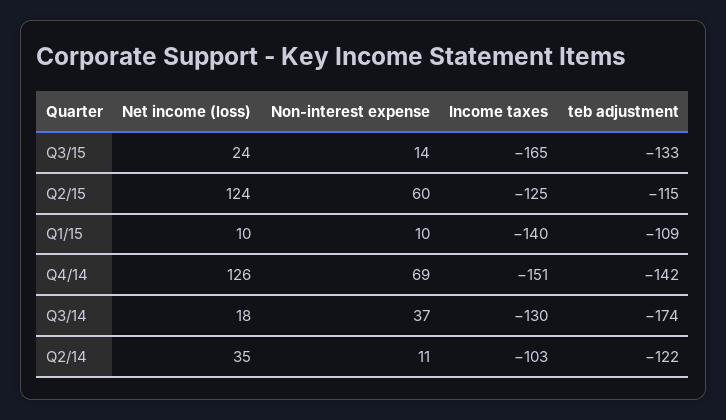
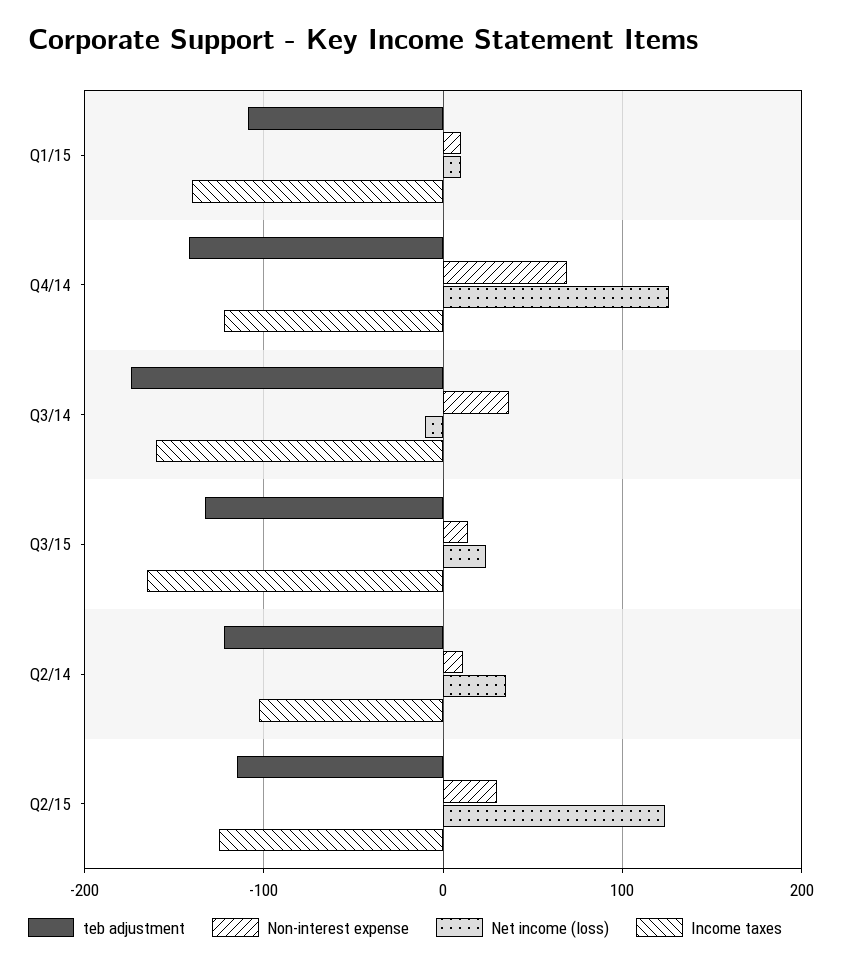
Non-interest expense, Q2/15: 60 -> 30
Income taxes, Q4/14: -151 -> -120
Net income (loss), Q3/14: 18 -> -10
Income taxes, Q3/14: -130 -> -160

